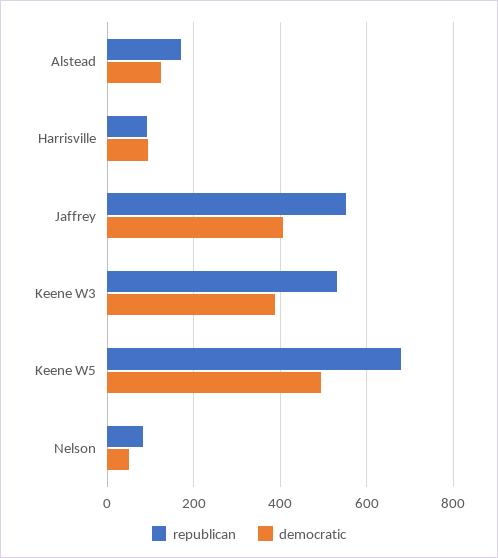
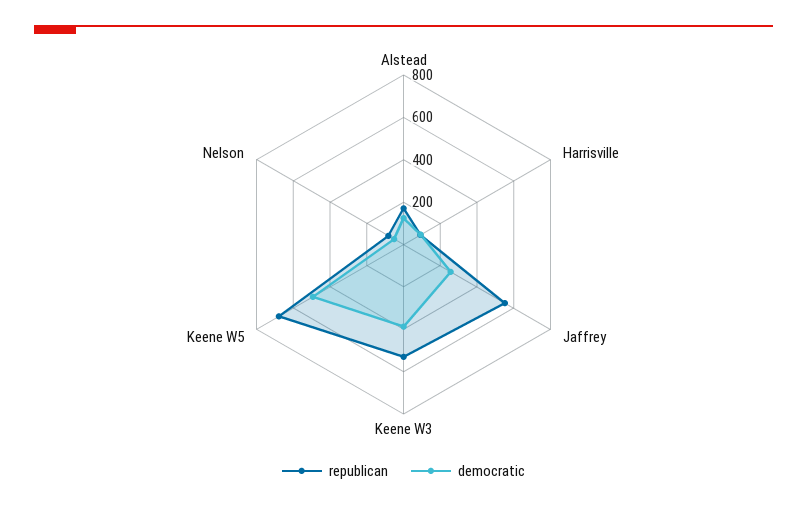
democratic, Jaffrey: 400 -> 250

